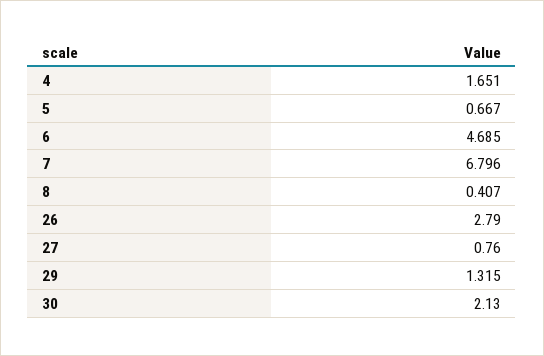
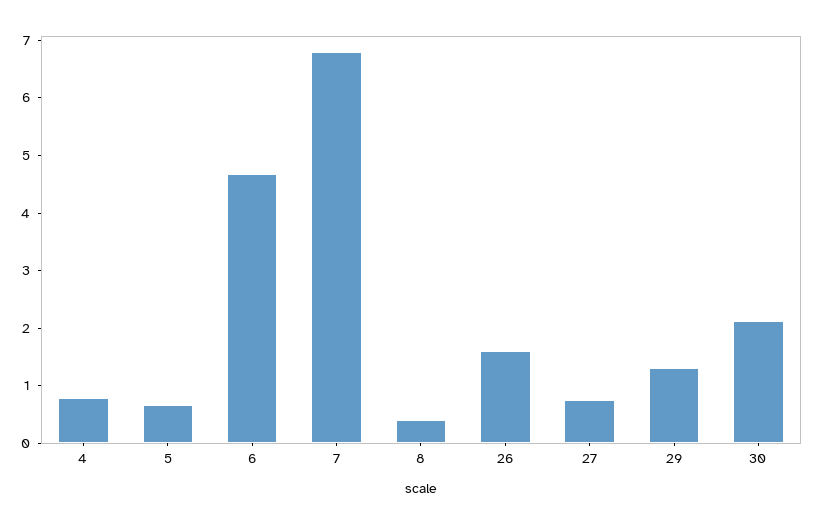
4: 1.651 -> 0.8
26: 2.79 -> 1.6

